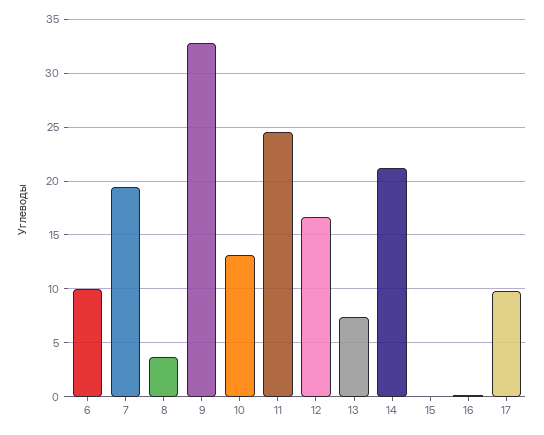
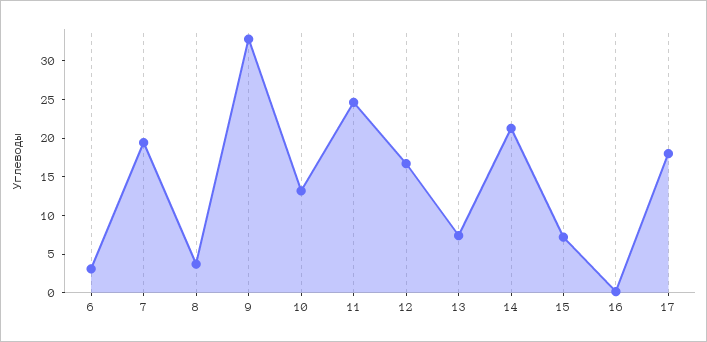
6: 10 -> 2.5
15: 0 -> 7.5
17: 10 -> 17.5

